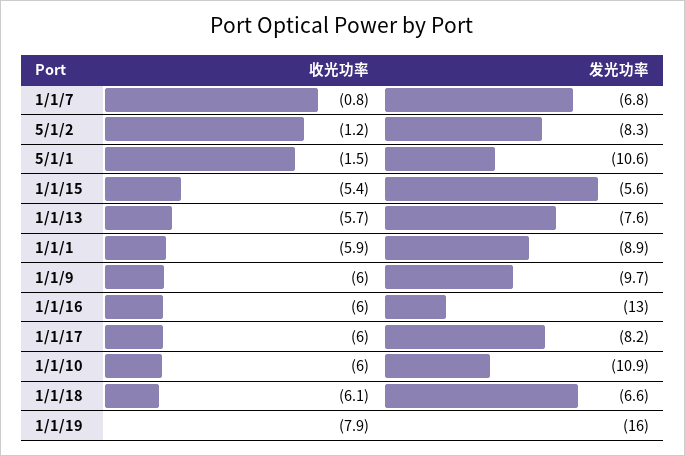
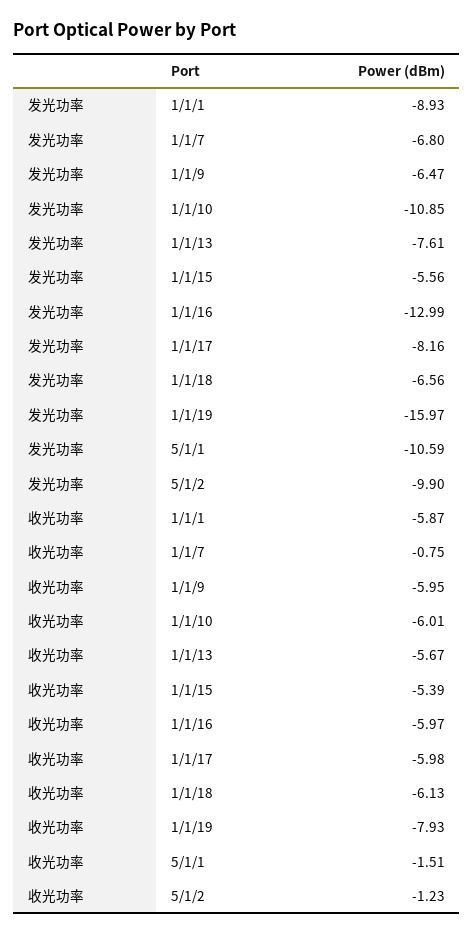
发光功率, 5/1/2: -8.3 -> -9.9
发光功率, 1/1/9: -9.7 -> -6.47

